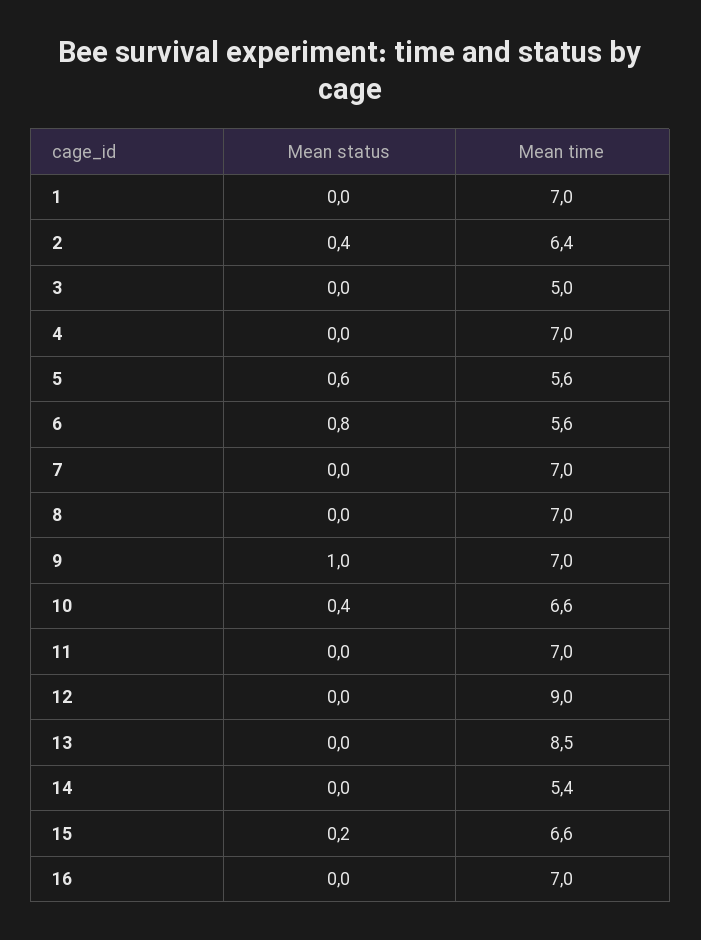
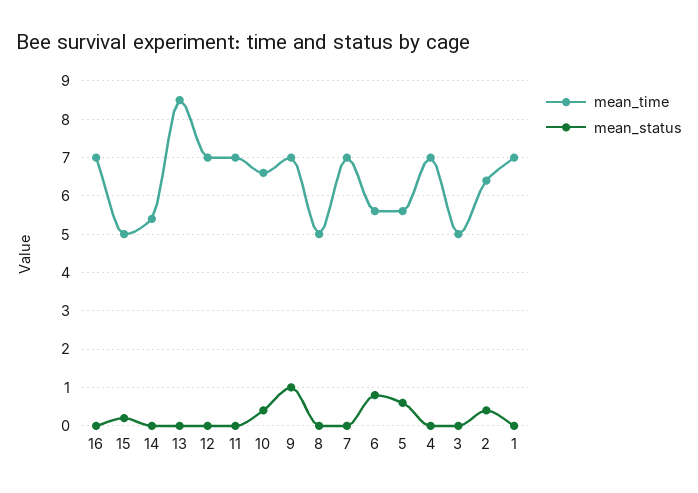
Mean time, 8: 7 -> 5
Mean time, 12: 9 -> 7
Mean time, 15: 6.6 -> 5

